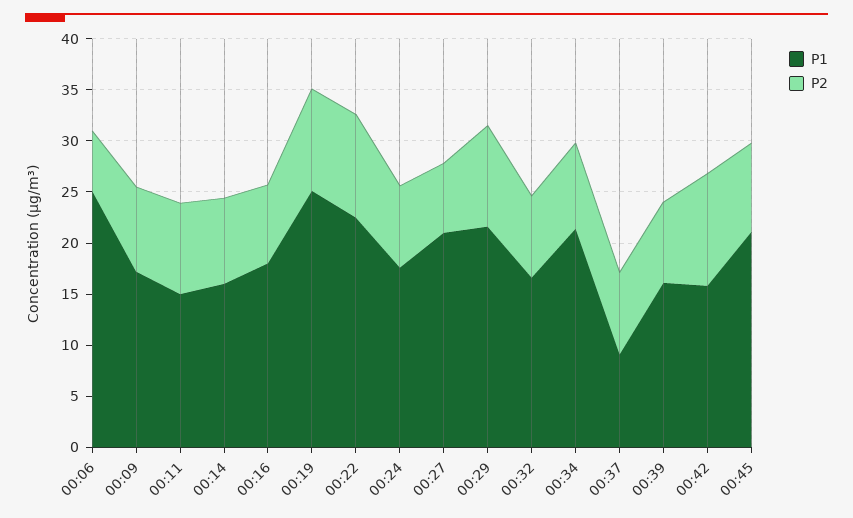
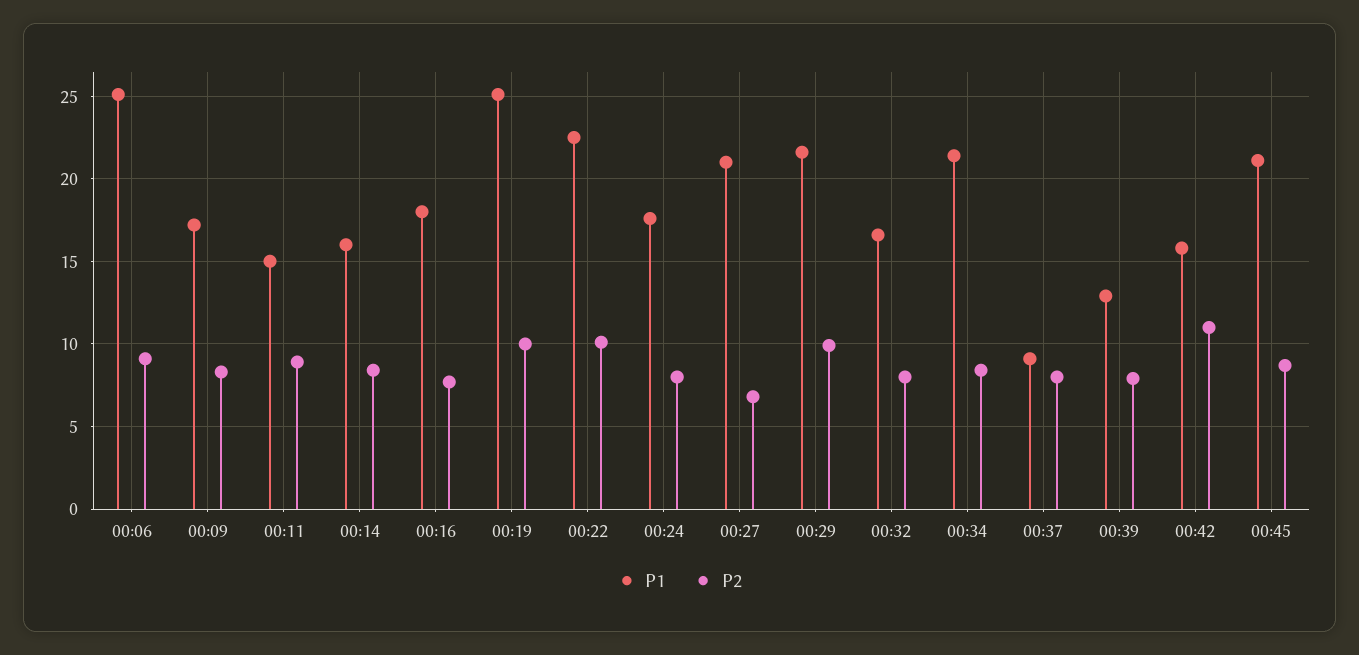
P2, 00:06: 6 -> 9
P1, 00:39: 16 -> 13

